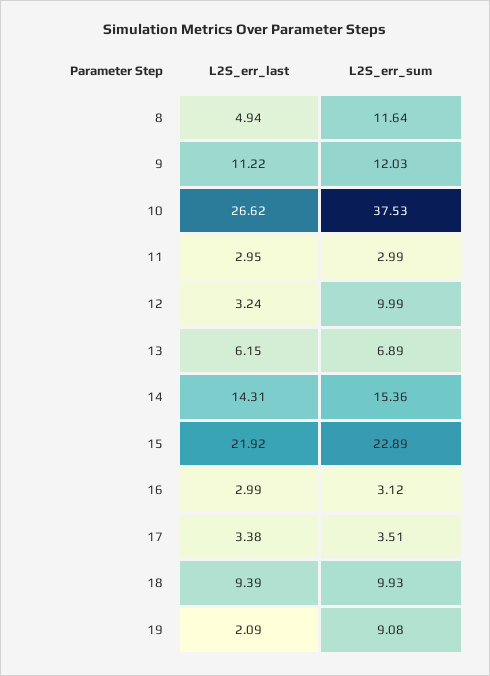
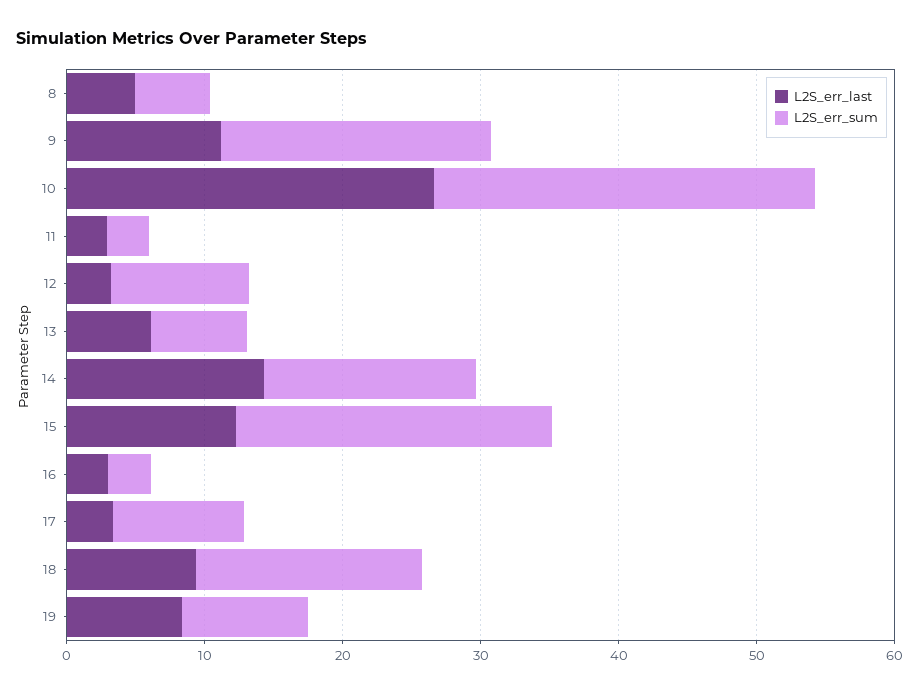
L2S_err_sum, 8: 11.64 -> 6
L2S_err_sum, 9: 12.03 -> 20
L2S_err_sum, 10: 37.53 -> 28
L2S_err_last, 15: 21.92 -> 12
L2S_err_sum, 17: 3.51 -> 10
L2S_err_sum, 18: 9.93 -> 16
L2S_err_last, 19: 2.09 -> 8

